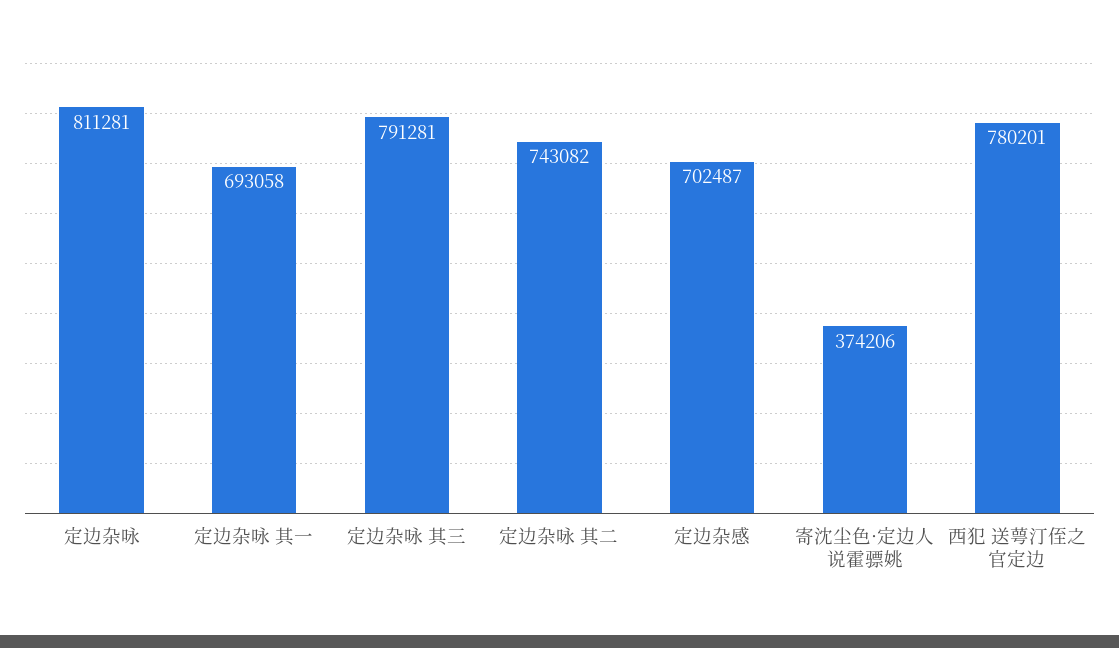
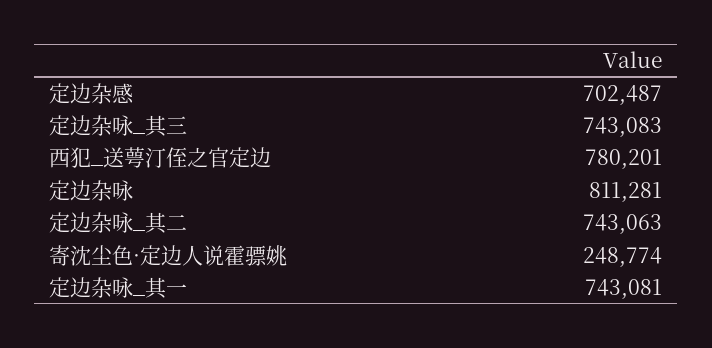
定边杂咏 其一: 693058 -> 743081
定边杂咏 其三: 791281 -> 743083
定边杂咏 其二: 743082 -> 743063
寄沈尘色·定边人说霍骠姚: 374206 -> 248774

